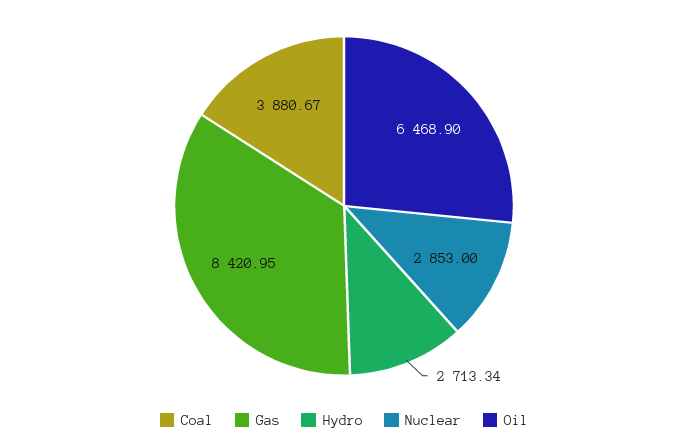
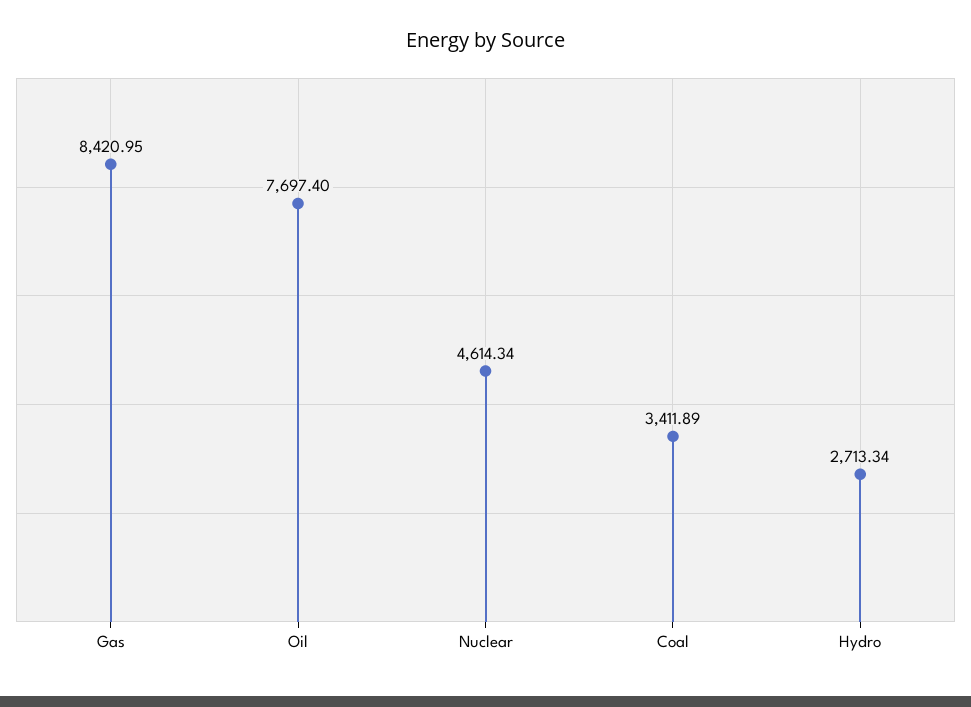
Coal: 3880.67 -> 3411.89
Nuclear: 2853 -> 4614.34
Oil: 6468.9 -> 7697.4

